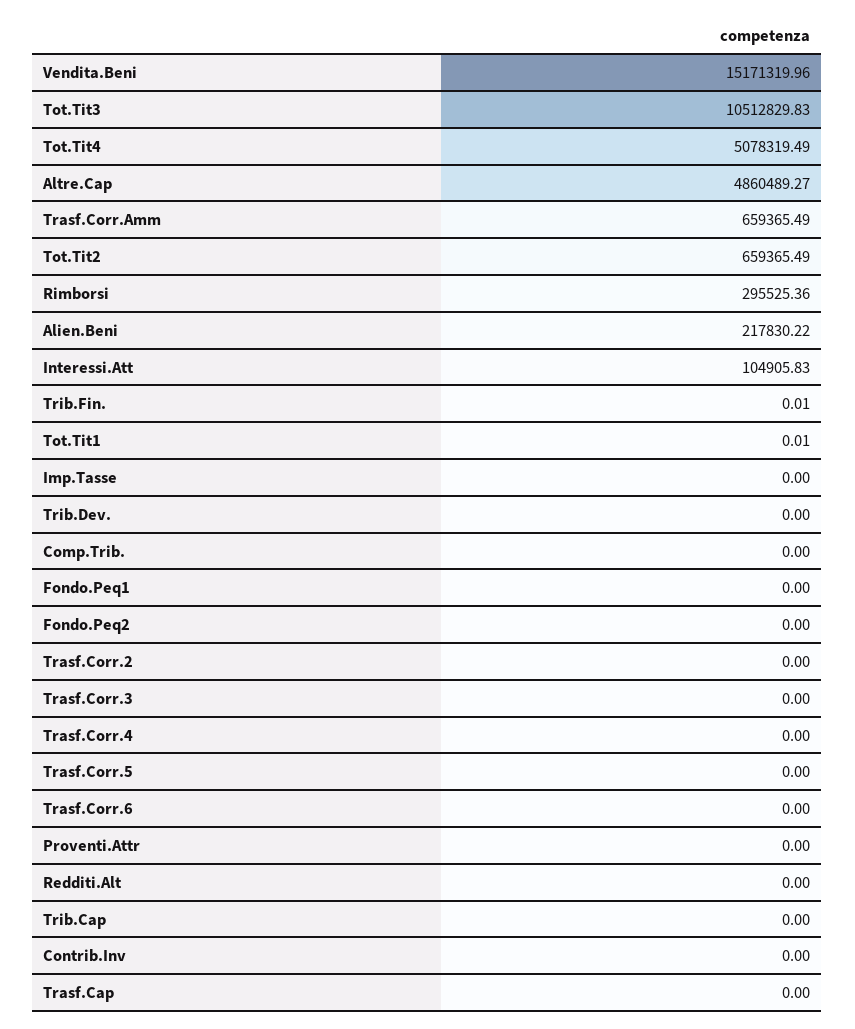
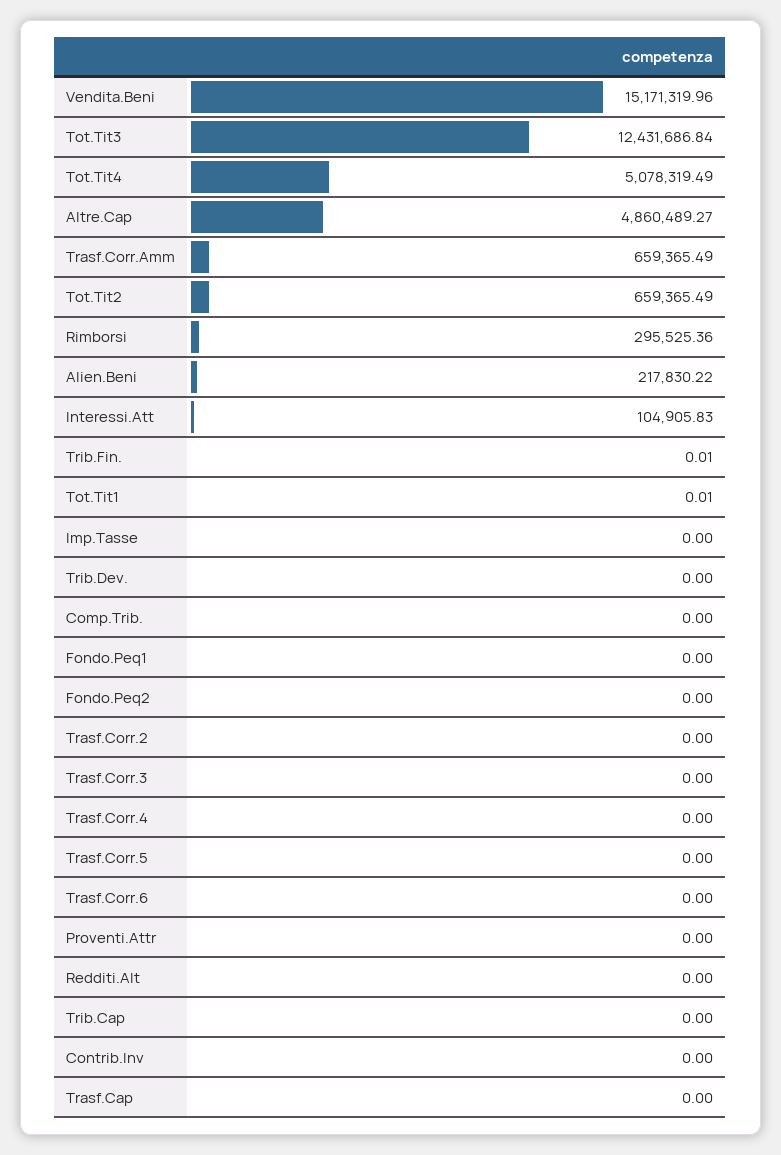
Tot.Tit3: 10512829.83 -> 12431686.84

